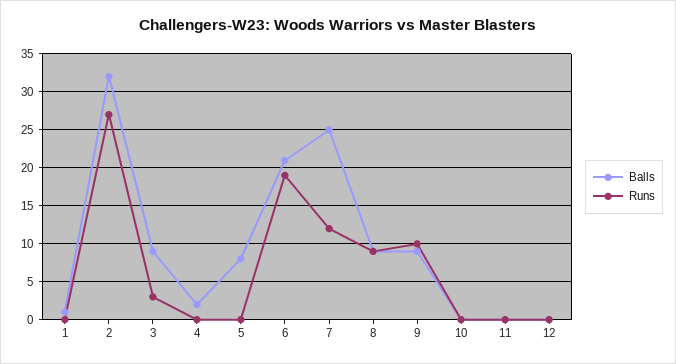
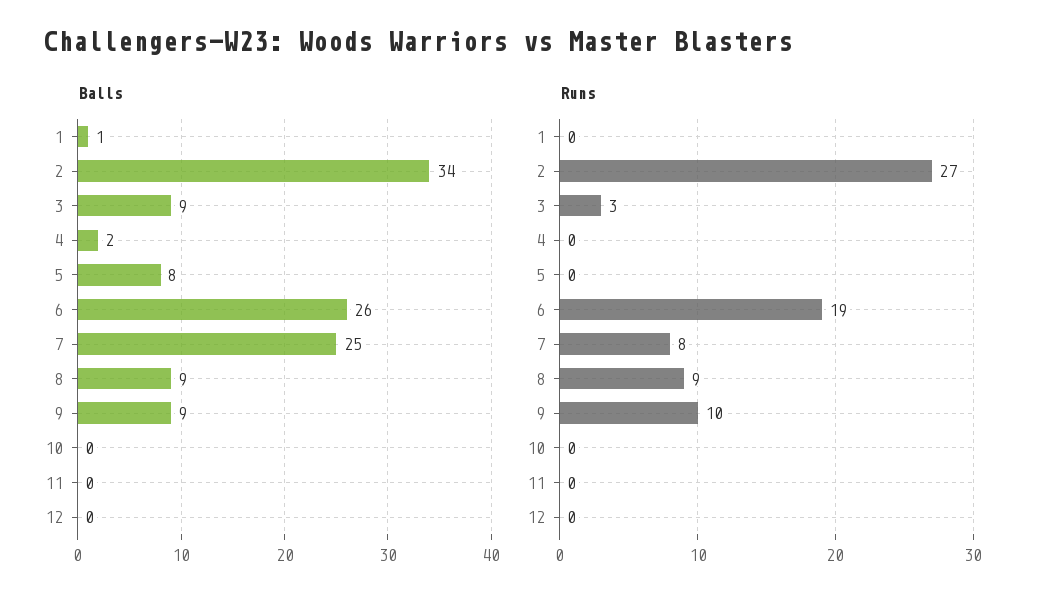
Balls, 2: 32 -> 34
Balls, 6: 21 -> 26
Runs, 7: 12 -> 8

